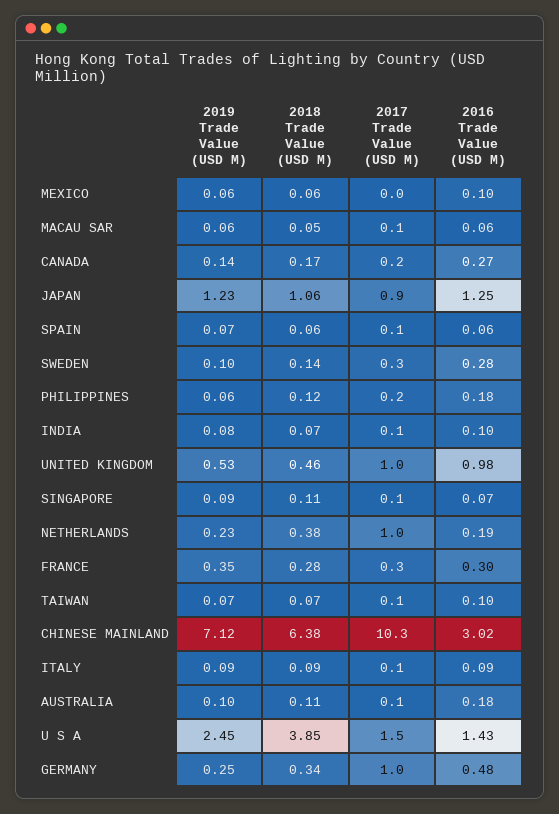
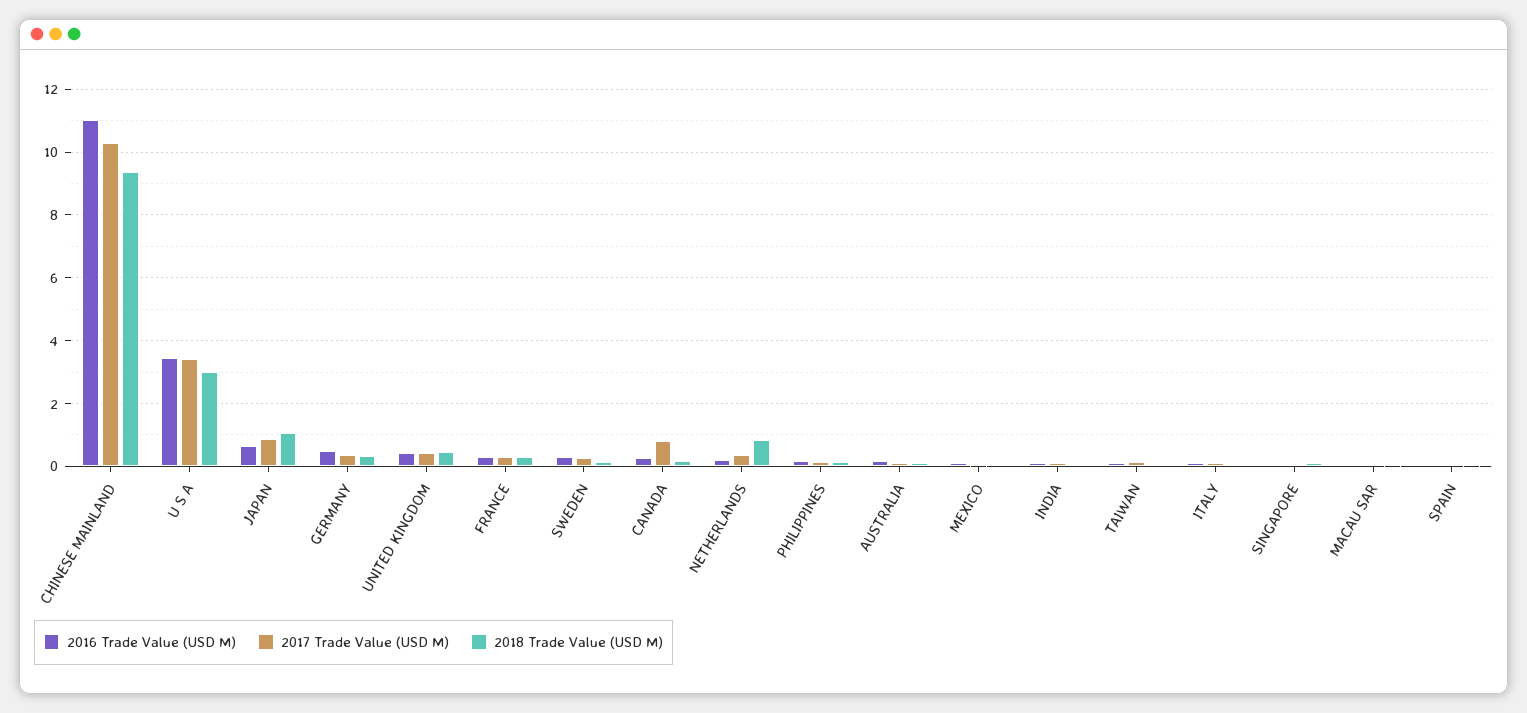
2019 Trade Value (USD M), MEXICO: 0.06 -> none
2019 Trade Value (USD M), MACAU SAR: 0.06 -> none
2019 Trade Value (USD M), CANADA: 0.14 -> none
2017 Trade Value (USD M), CANADA: 0.2 -> 0.8
2019 Trade Value (USD M), JAPAN: 1.23 -> none
2016 Trade Value (USD M), JAPAN: 1.25 -> 0.6
2019 Trade Value (USD M), SPAIN: 0.07 -> none
2019 Trade Value (USD M), SWEDEN: 0.1 -> none
2019 Trade Value (USD M), PHILIPPINES: 0.06 -> none
2019 Trade Value (USD M), INDIA: 0.08 -> none
2019 Trade Value (USD M), UNITED KINGDOM: 0.53 -> none
2017 Trade Value (USD M), UNITED KINGDOM: 1 -> 0.4
2016 Trade Value (USD M), UNITED KINGDOM: 0.98 -> 0.4
2019 Trade Value (USD M), SINGAPORE: 0.09 -> none
2019 Trade Value (USD M), NETHERLANDS: 0.23 -> none
2018 Trade Value (USD M), NETHERLANDS: 0.38 -> 0.8
2017 Trade Value (USD M), NETHERLANDS: 1 -> 0.4
2019 Trade Value (USD M), FRANCE: 0.35 -> none
2019 Trade Value (USD M), TAIWAN: 0.07 -> none
2019 Trade Value (USD M), CHINESE MAINLAND: 7.12 -> none
2018 Trade Value (USD M), CHINESE MAINLAND: 6.38 -> 9.4
2016 Trade Value (USD M), CHINESE MAINLAND: 3.02 -> 11
2019 Trade Value (USD M), ITALY: 0.09 -> none
2019 Trade Value (USD M), AUSTRALIA: 0.1 -> none
2019 Trade Value (USD M), U S A: 2.45 -> none
2018 Trade Value (USD M), U S A: 3.85 -> 3
2017 Trade Value (USD M), U S A: 1.5 -> 3.4
2016 Trade Value (USD M), U S A: 1.43 -> 3.4
2019 Trade Value (USD M), GERMANY: 0.25 -> none
2017 Trade Value (USD M), GERMANY: 1 -> 0.4

